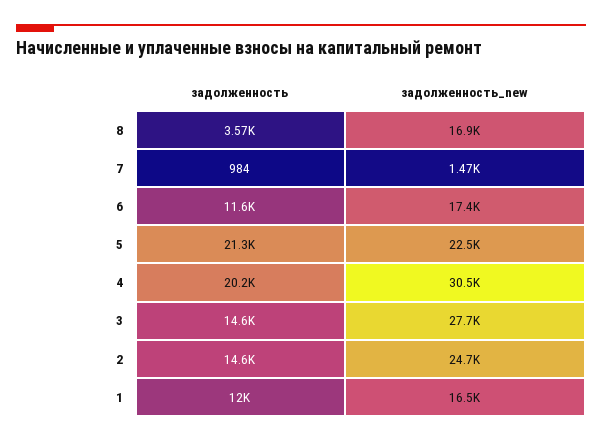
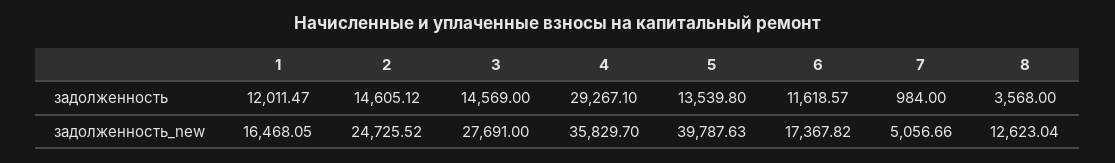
задолженность_new, 8: 16900 -> 12623.04
задолженность_new, 7: 1470 -> 5056.66
задолженность, 5: 21300 -> 13539.8
задолженность_new, 5: 22500 -> 39787.63
задолженность, 4: 20200 -> 29267.1
задолженность_new, 4: 30500 -> 35829.7

